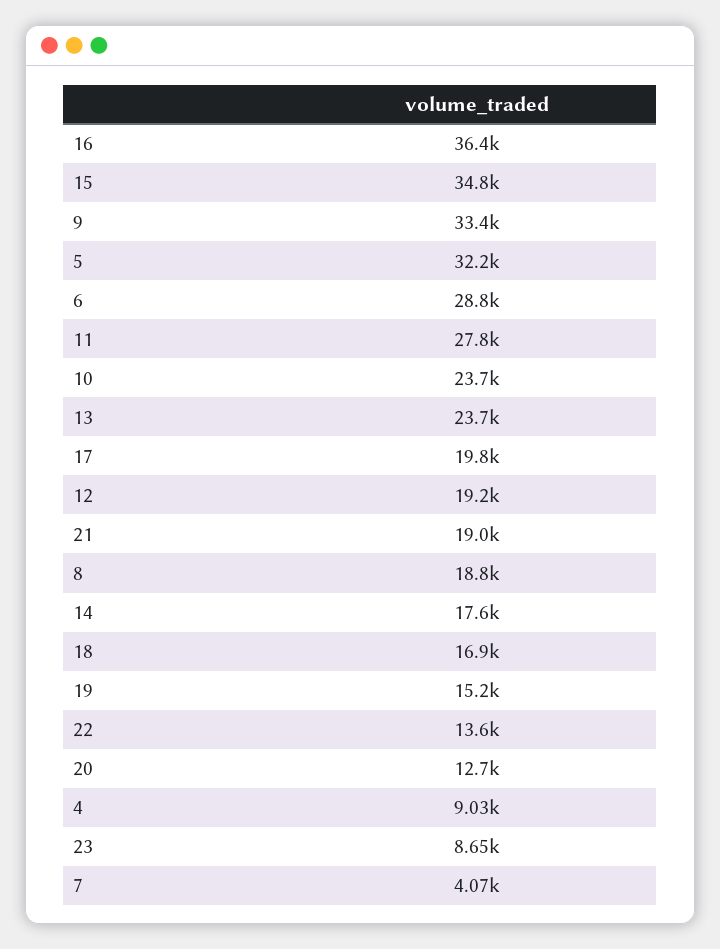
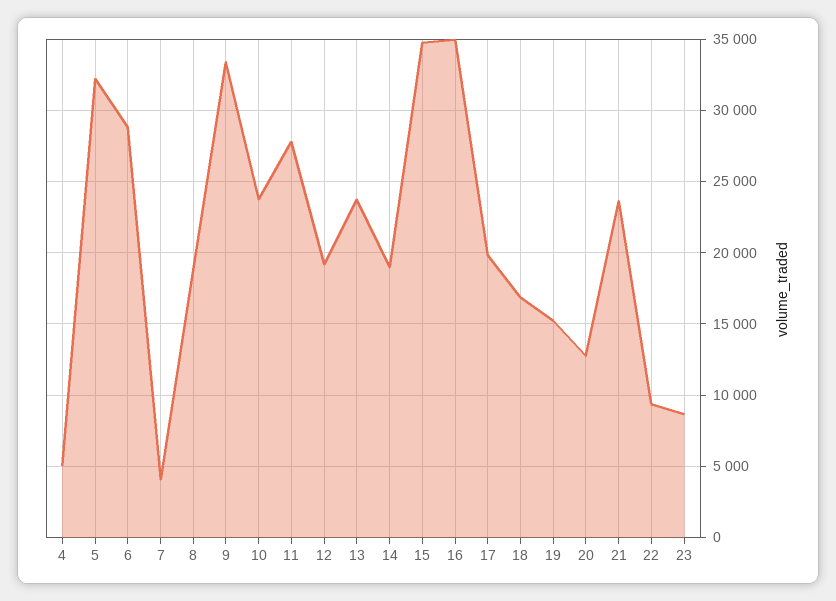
16: 36400 -> 35000
21: 19000 -> 23500
14: 17600 -> 19000
22: 13600 -> 9500
4: 9030 -> 5000

